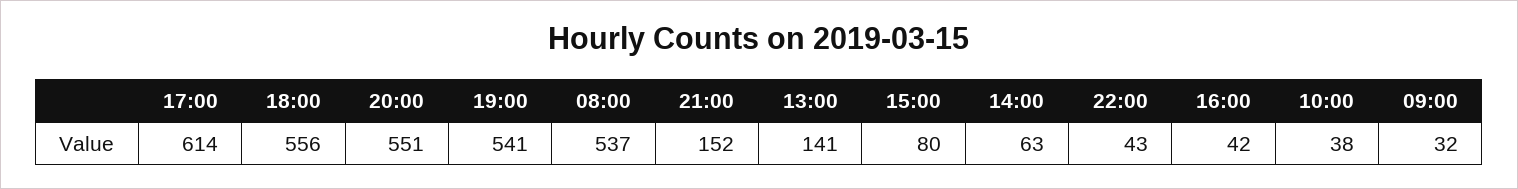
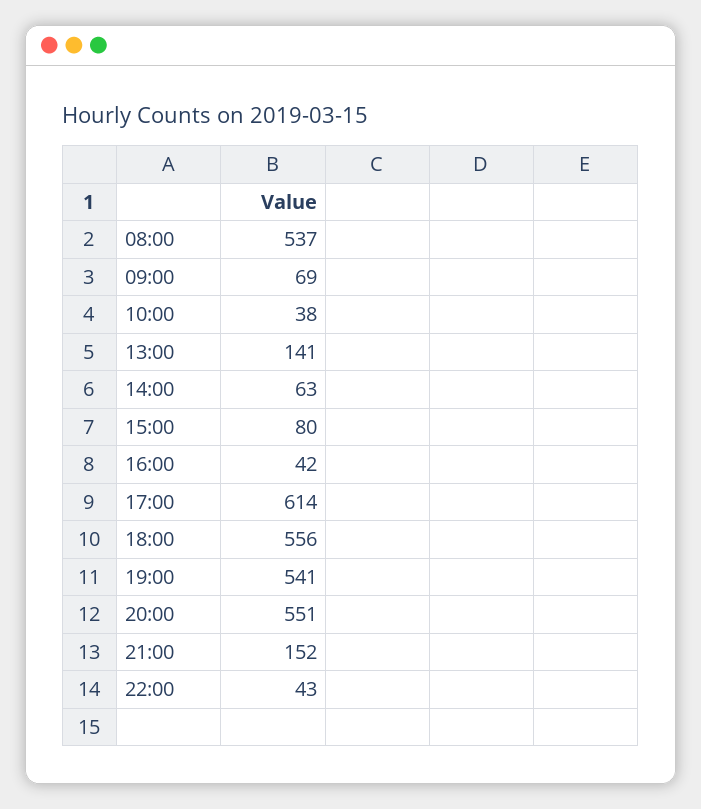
09:00: 32 -> 69

